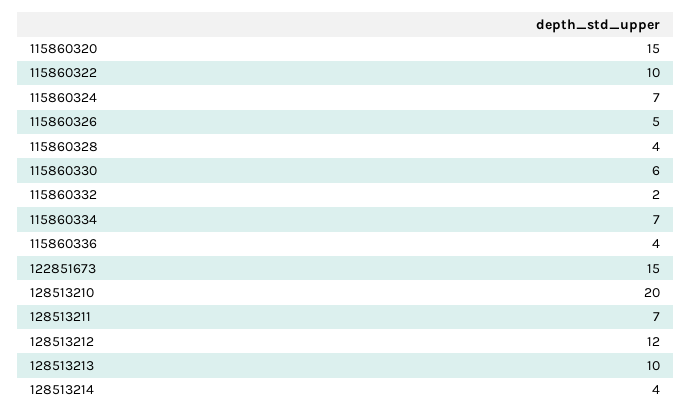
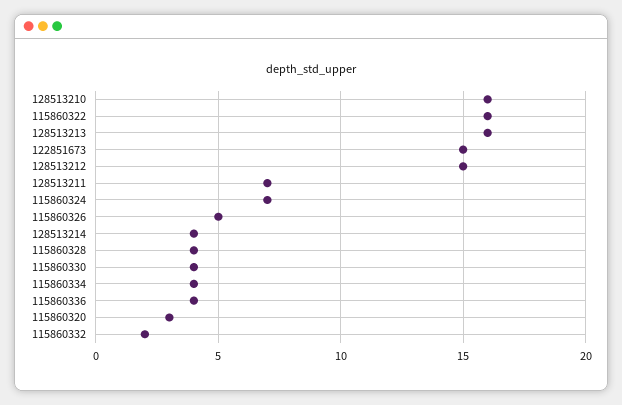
115860320: 15 -> 3
115860322: 10 -> 16
115860330: 6 -> 4
115860334: 7 -> 4
128513210: 20 -> 16
128513212: 12 -> 15
128513213: 10 -> 16

